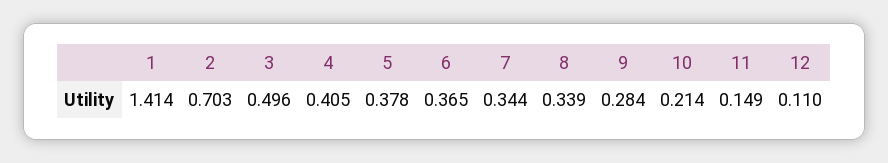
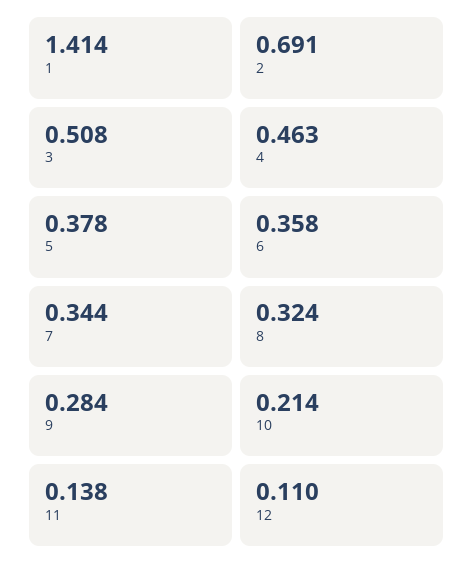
2: 0.703 -> 0.691
3: 0.496 -> 0.508
4: 0.405 -> 0.463
6: 0.365 -> 0.358
8: 0.339 -> 0.324
11: 0.149 -> 0.138

